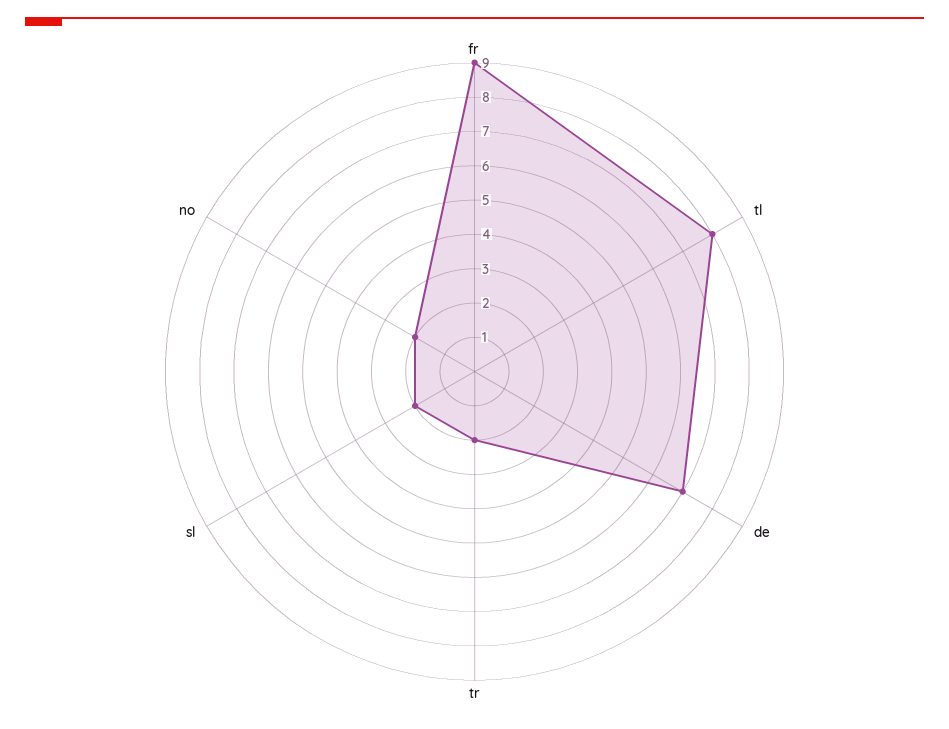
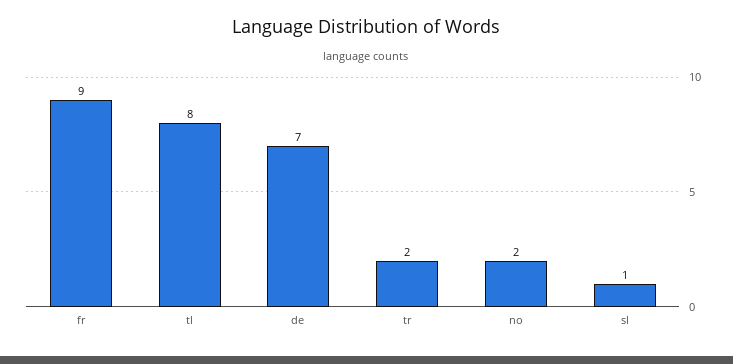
sl: 2 -> 1

